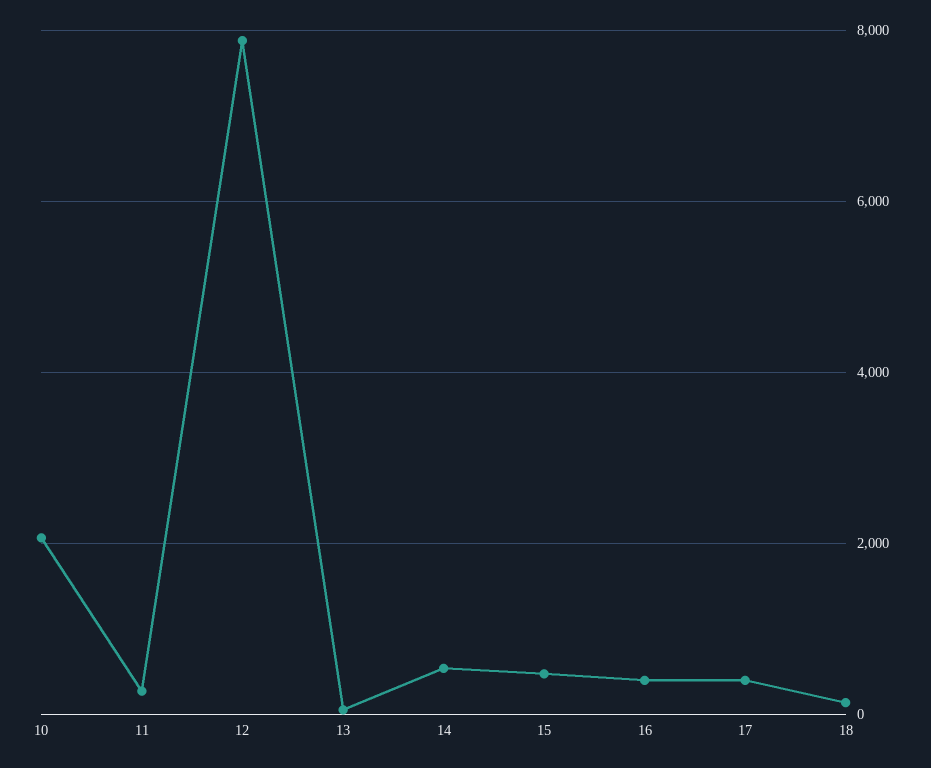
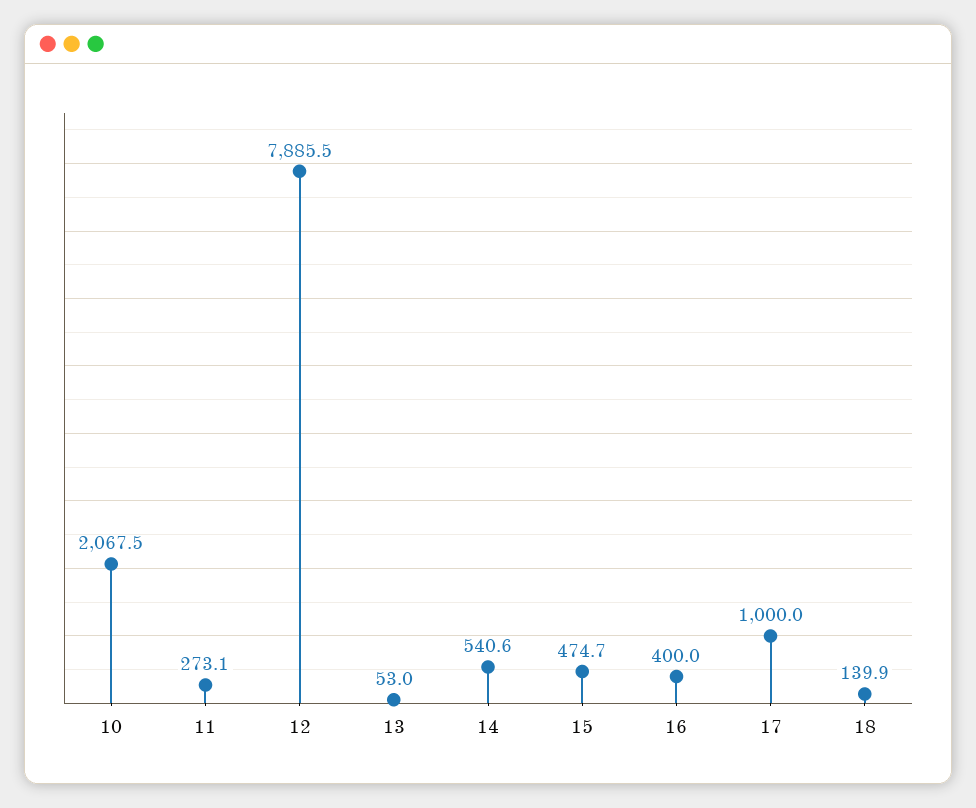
17: 400 -> 1000

